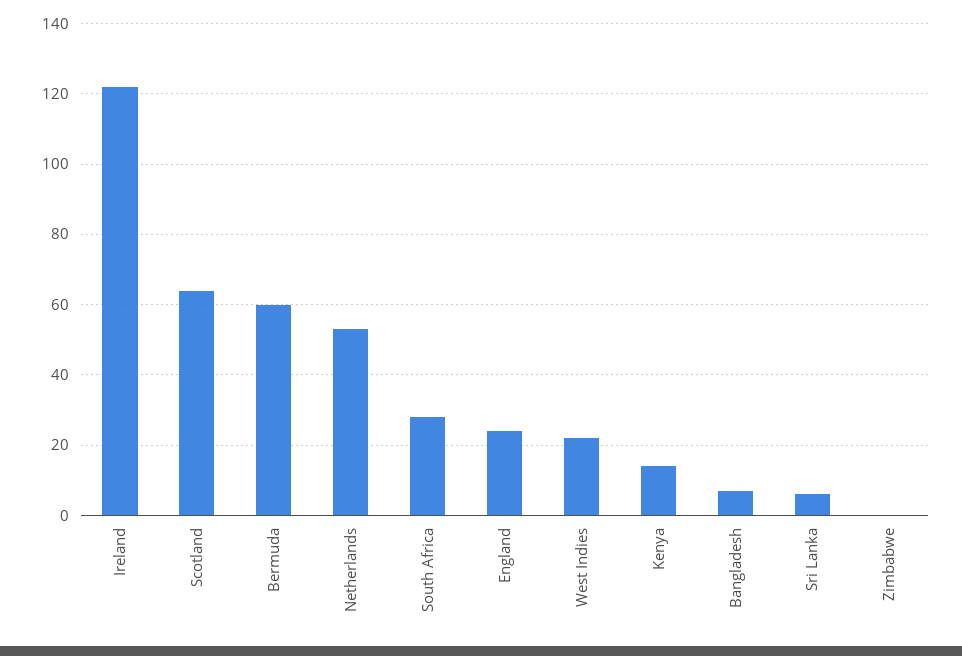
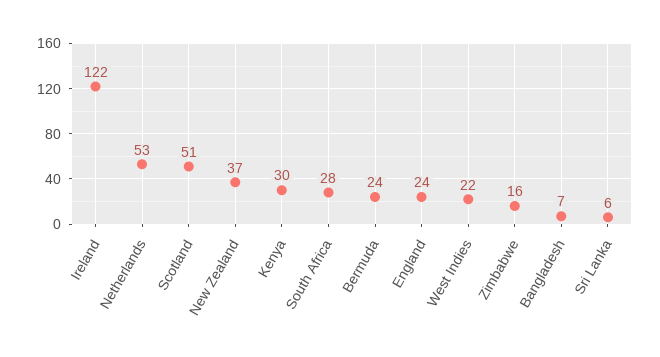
Scotland: 65 -> 51
Bermuda: 60 -> 24
Kenya: 15 -> 30
Zimbabwe: 0 -> 16
New Zealand: none -> 37

